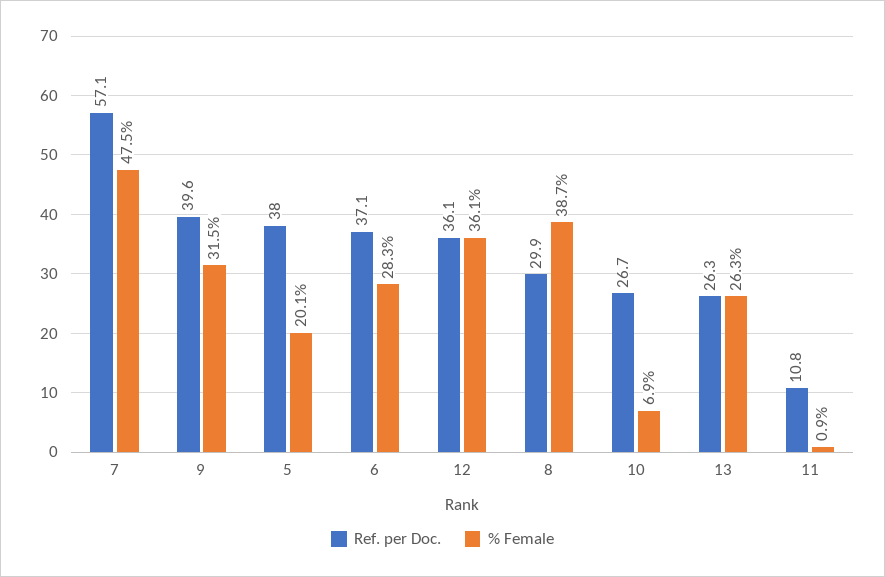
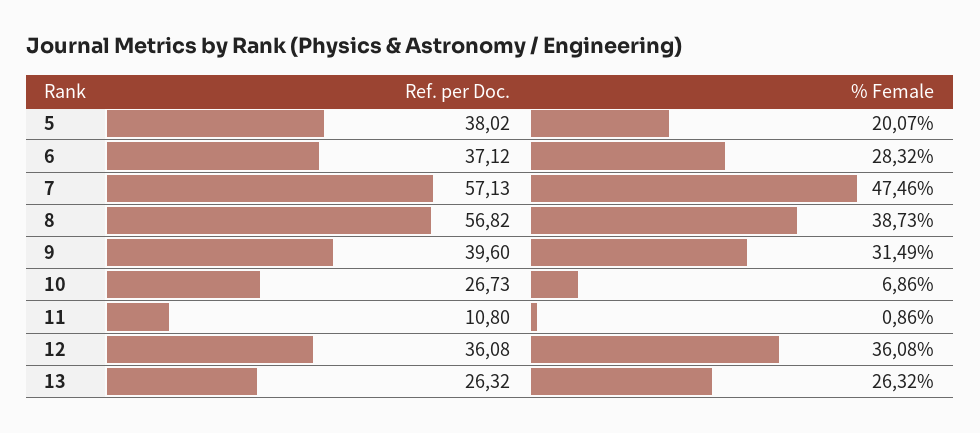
Ref. per Doc., 8: 29.9 -> 56.82

